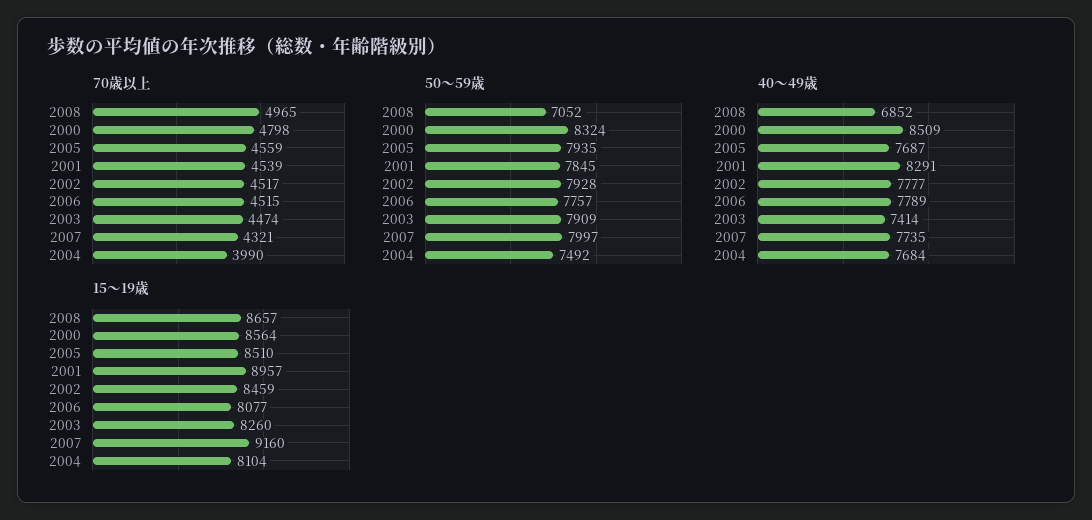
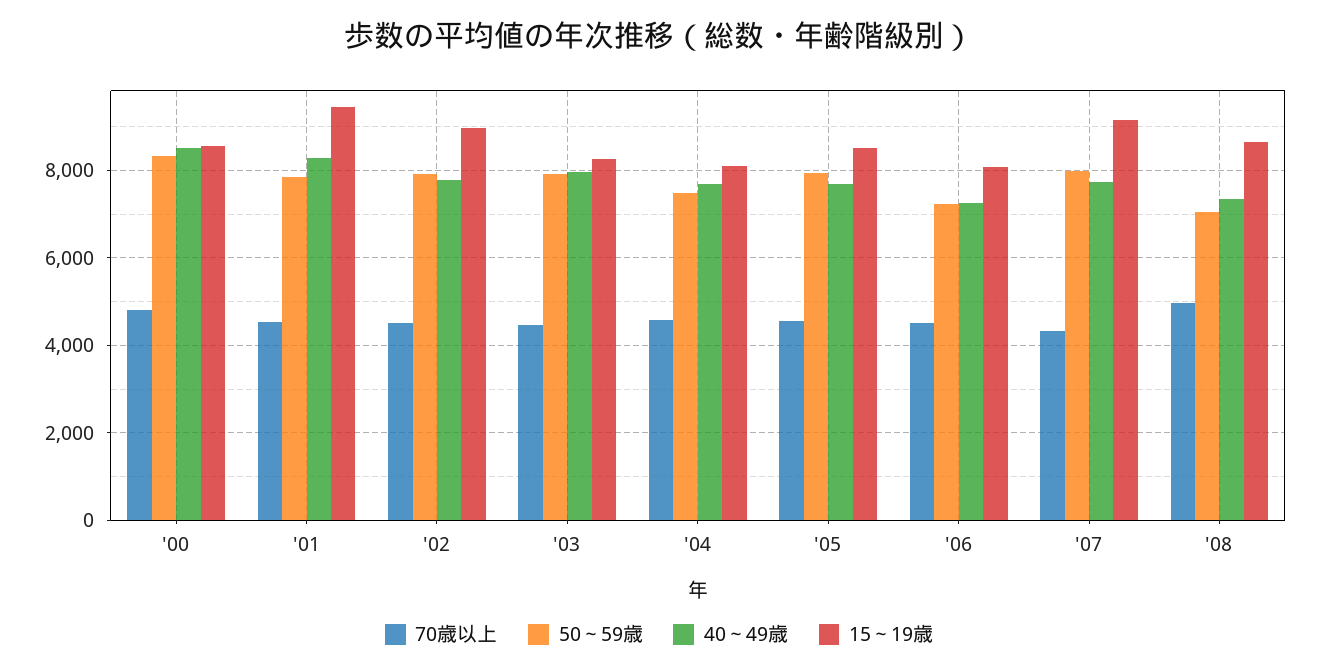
70歳以上, 2004: 3990 -> 4600
50～59歳, 2006: 7757 -> 7200
40～49歳, 2008: 6852 -> 7400
40～49歳, 2006: 7789 -> 7200
40～49歳, 2003: 7414 -> 8000
15～19歳, 2001: 8957 -> 9400
15～19歳, 2002: 8459 -> 9000

